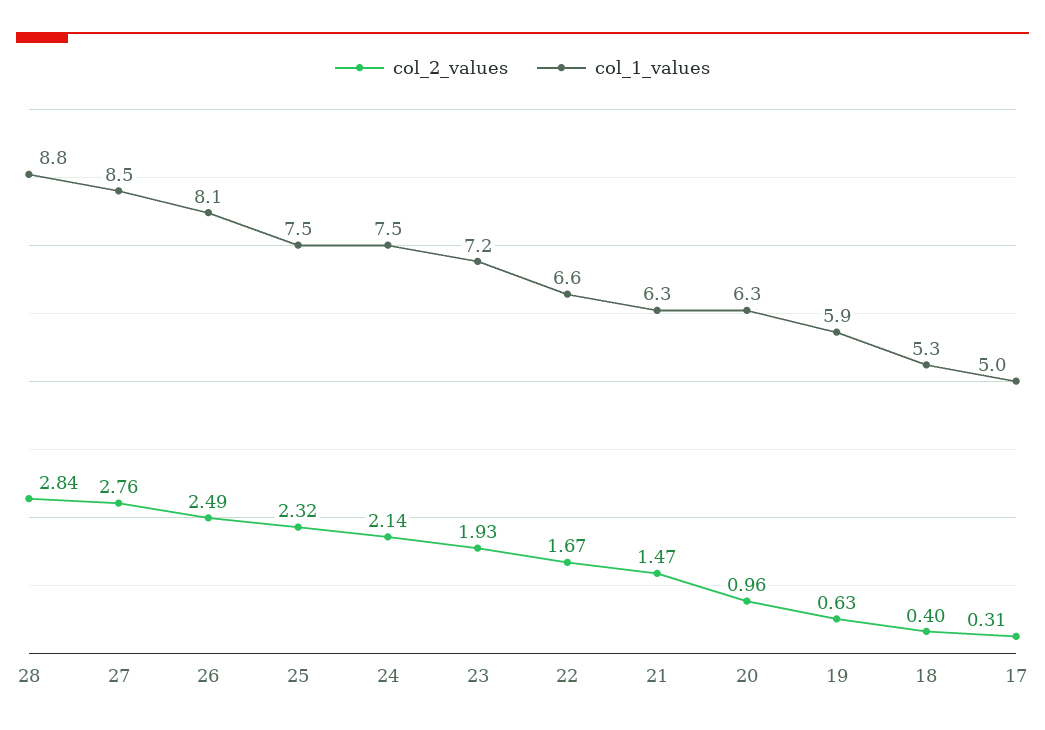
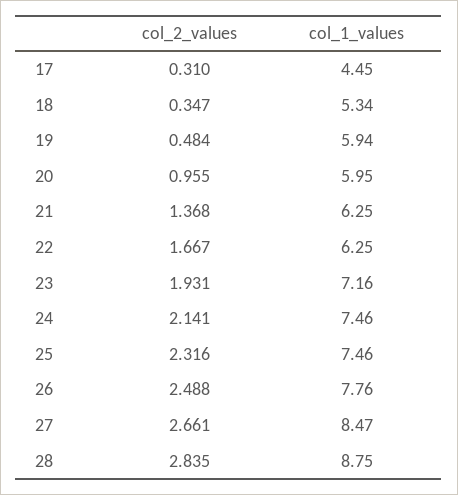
col_2_values, 27: 2.76 -> 2.661
col_1_values, 26: 8.1 -> 7.76
col_1_values, 22: 6.6 -> 6.25
col_2_values, 21: 1.47 -> 1.368
col_1_values, 20: 6.3 -> 5.95
col_2_values, 19: 0.63 -> 0.484
col_2_values, 18: 0.4 -> 0.347
col_1_values, 17: 5 -> 4.45

